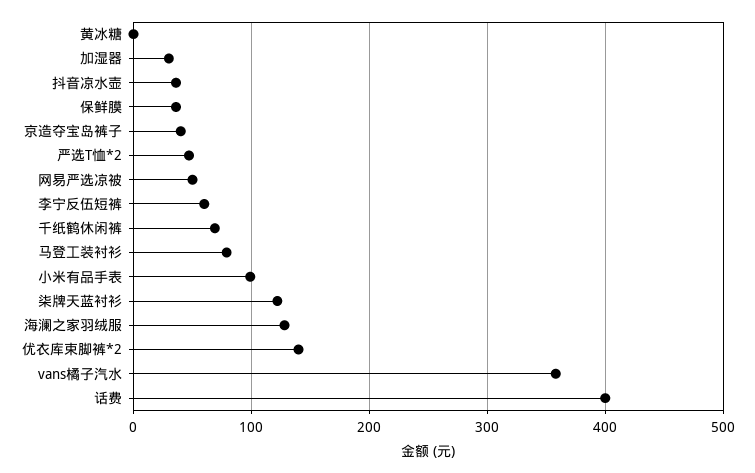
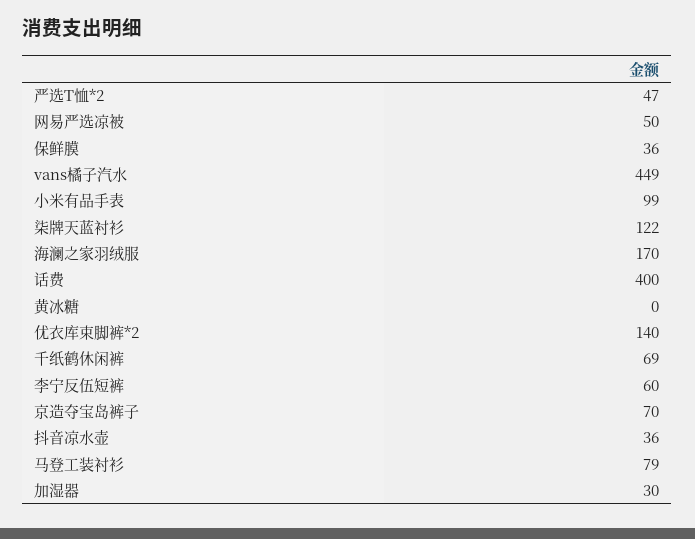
京造夺宝岛裤子: 40 -> 70
海澜之家羽绒服: 130 -> 170
vans橘子汽水: 360 -> 449

